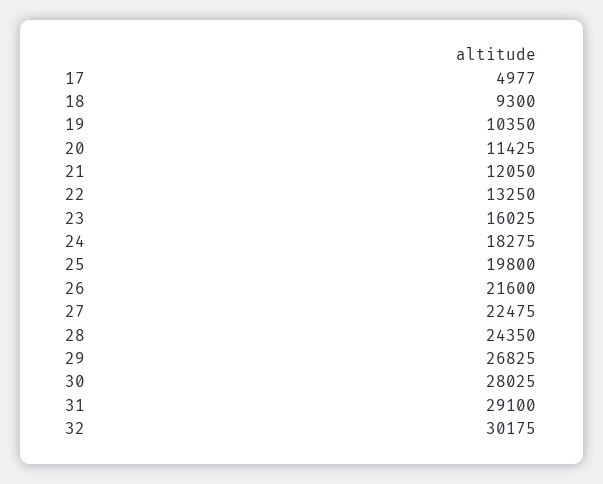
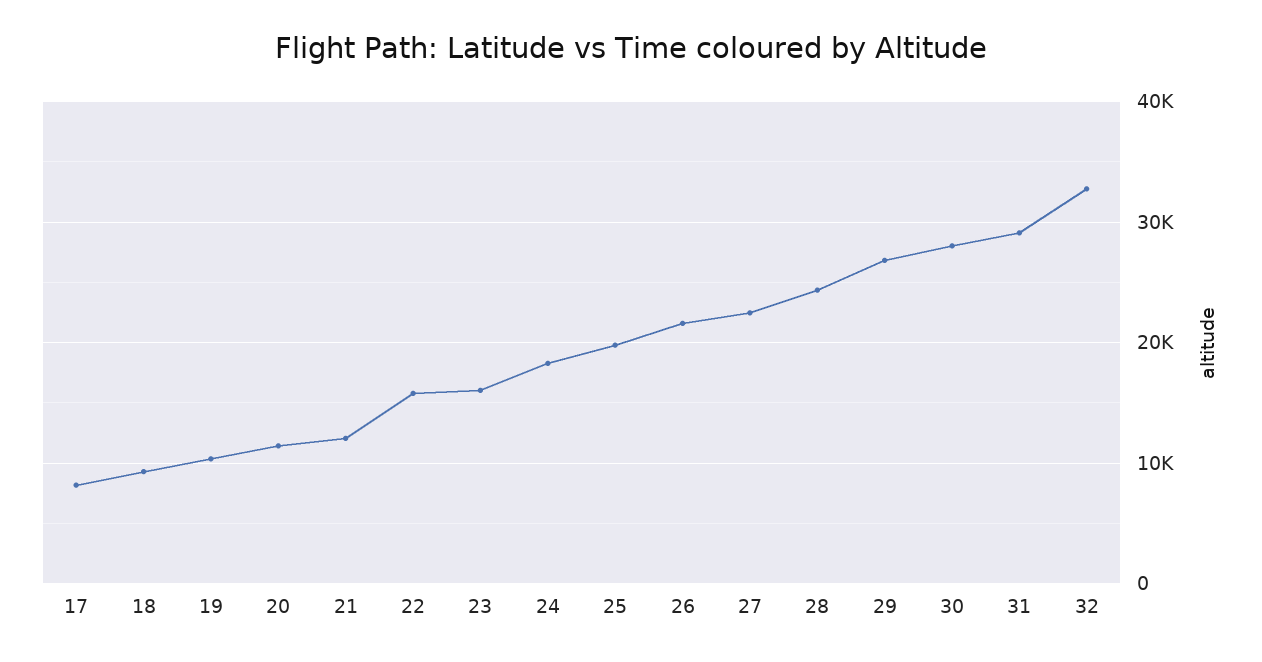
17: 4977 -> 8000
22: 13250 -> 16000
32: 30175 -> 33000

